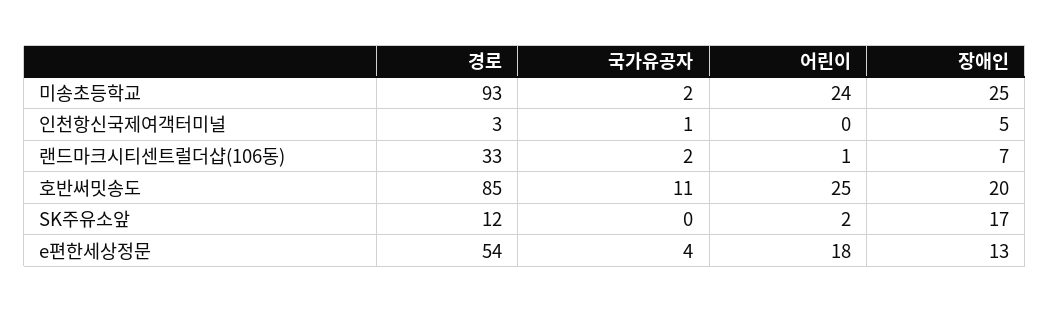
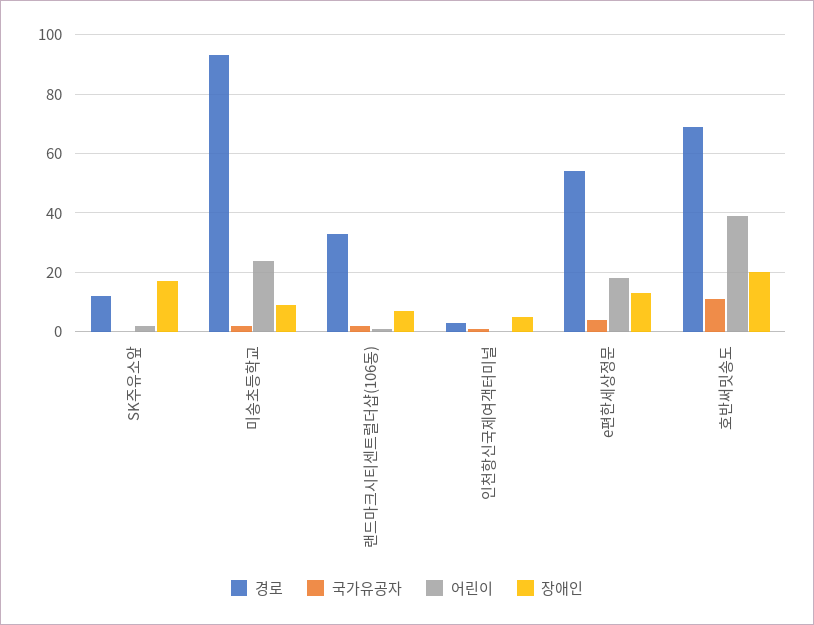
장애인, 미송초등학교: 25 -> 10
경로, 호반써밋송도: 85 -> 70
어린이, 호반써밋송도: 25 -> 40

